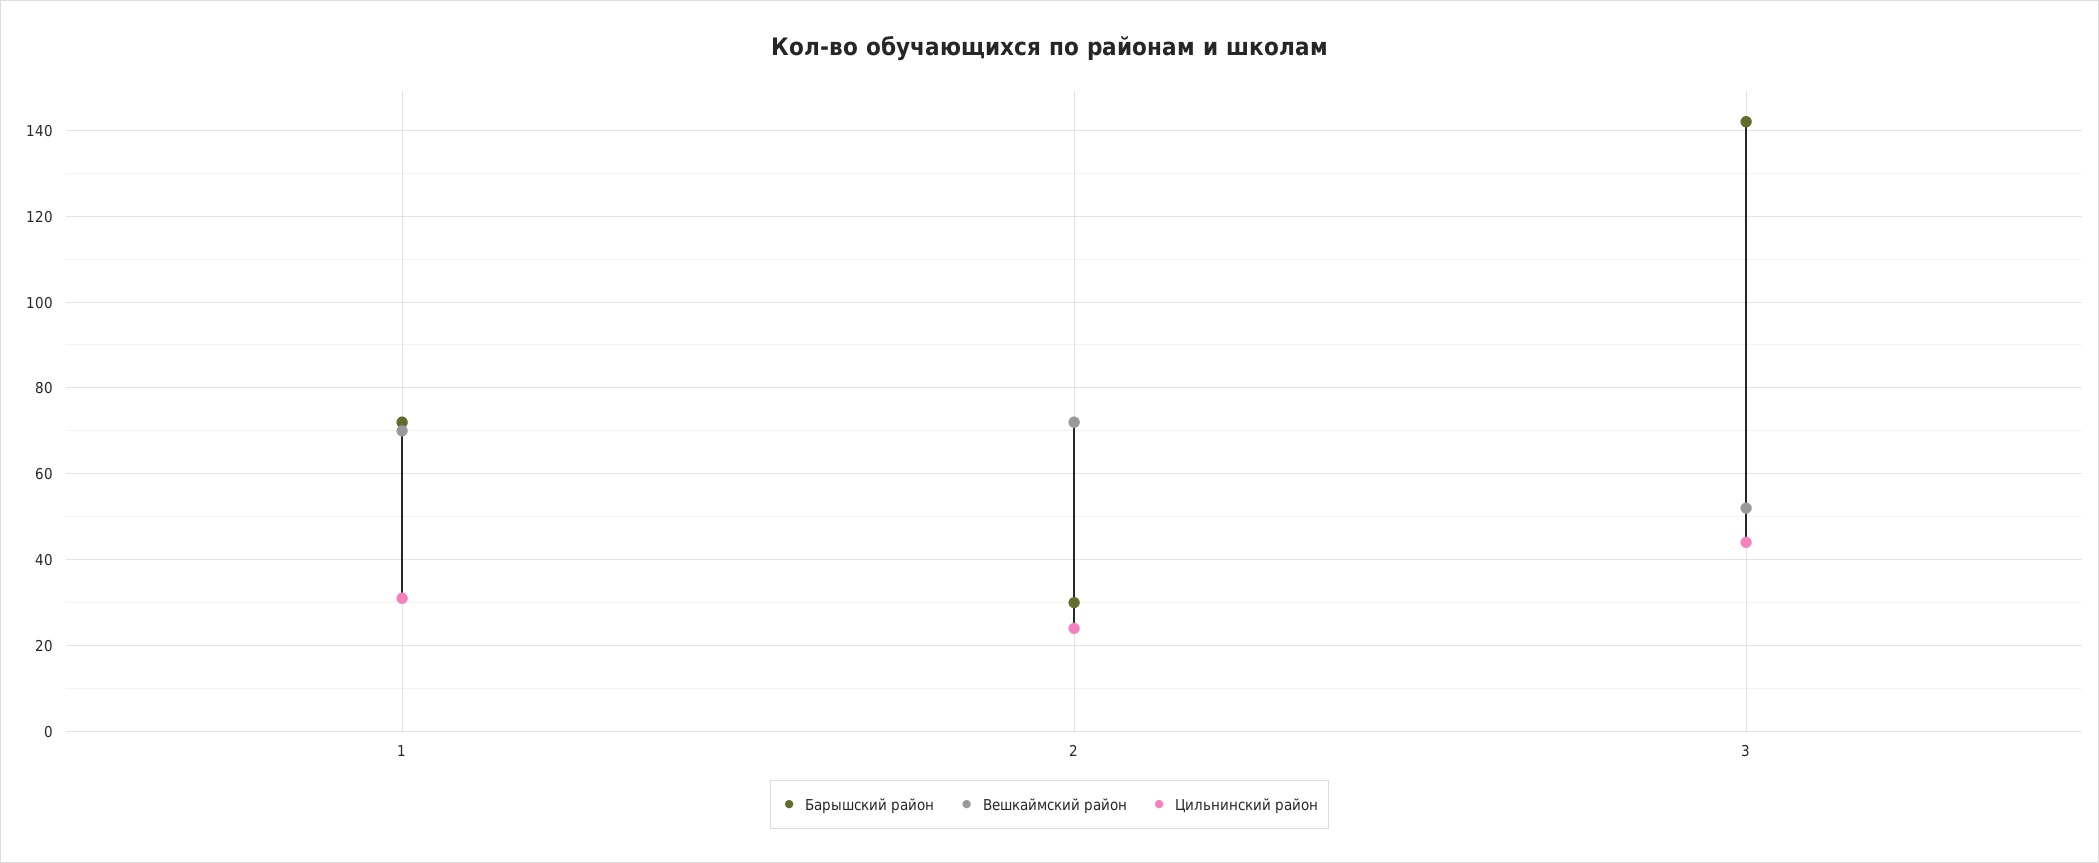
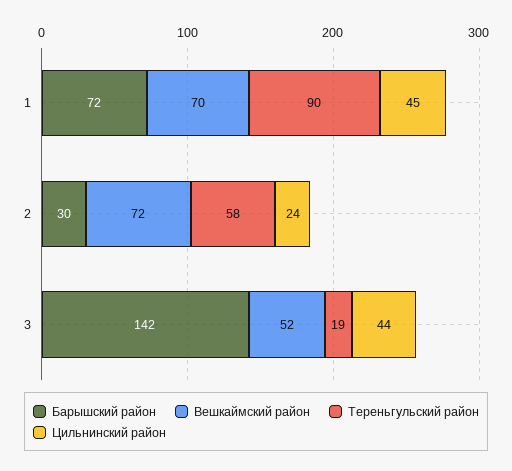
Цильнинский район, 1: 30 -> 45
Тереньгульский район, 1: none -> 90
Тереньгульский район, 2: none -> 58
Тереньгульский район, 3: none -> 19

